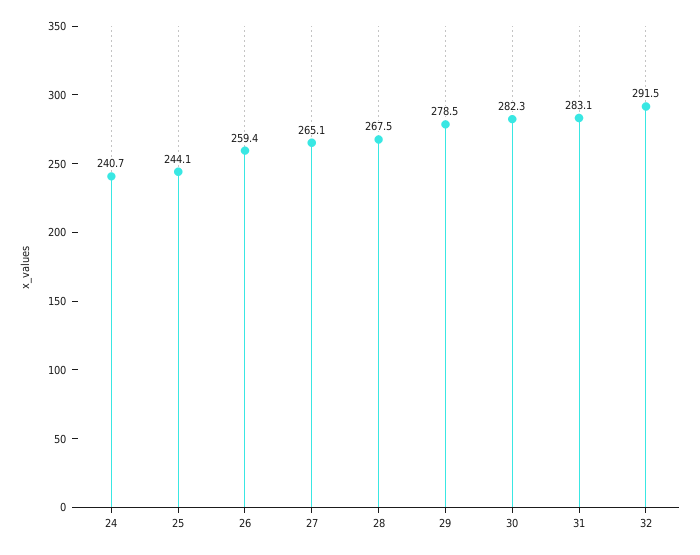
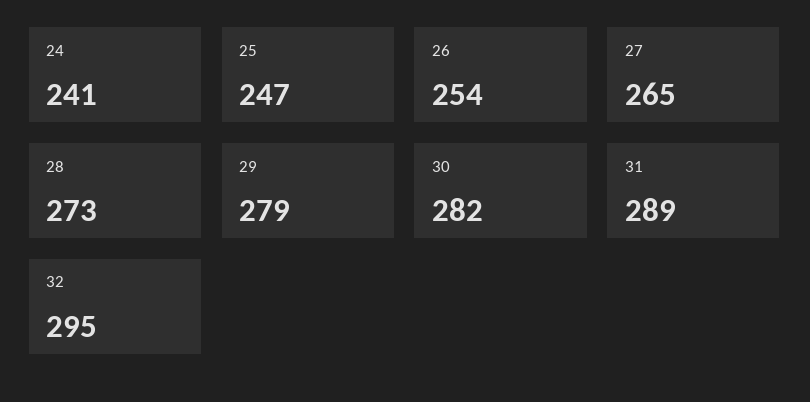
25: 244.1 -> 247
26: 259.4 -> 254
28: 267.5 -> 273
31: 283.1 -> 289
32: 291.5 -> 295

